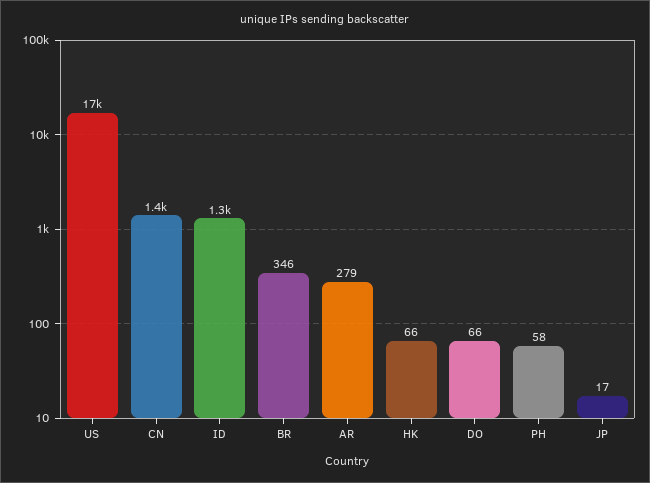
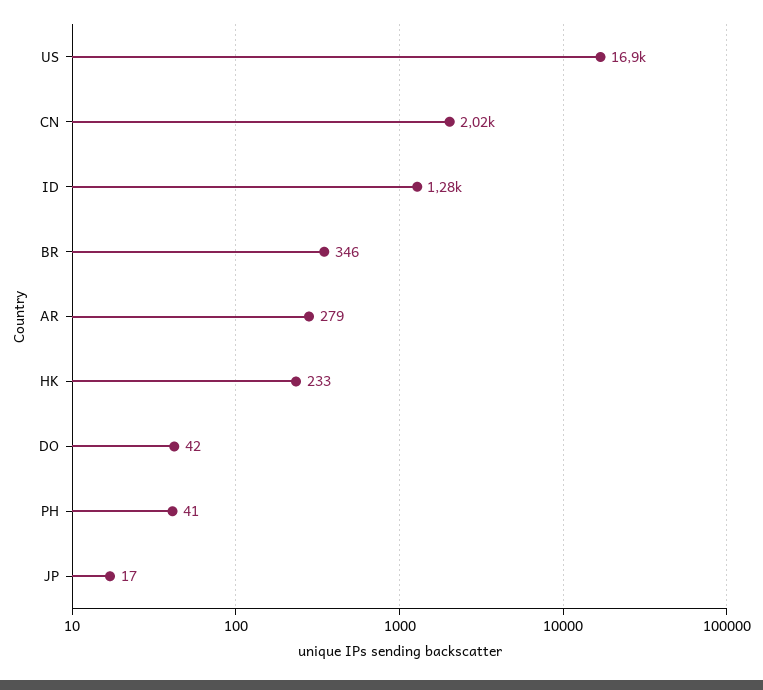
CN: 1400 -> 2020
HK: 66 -> 233
DO: 66 -> 42
PH: 58 -> 41

